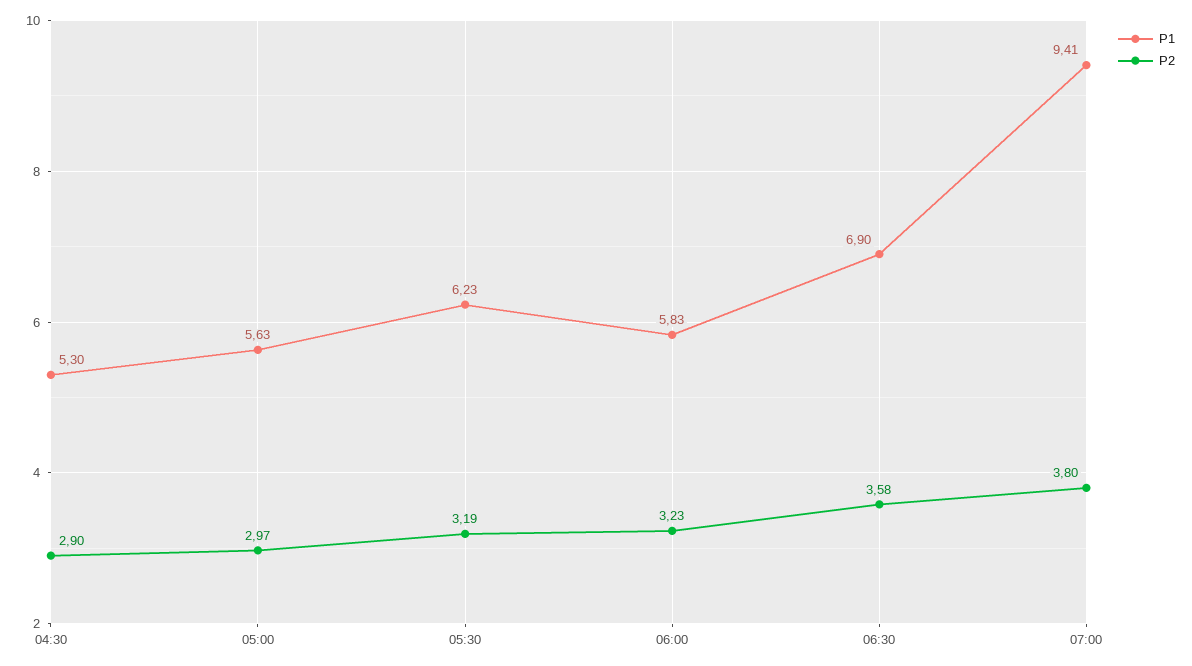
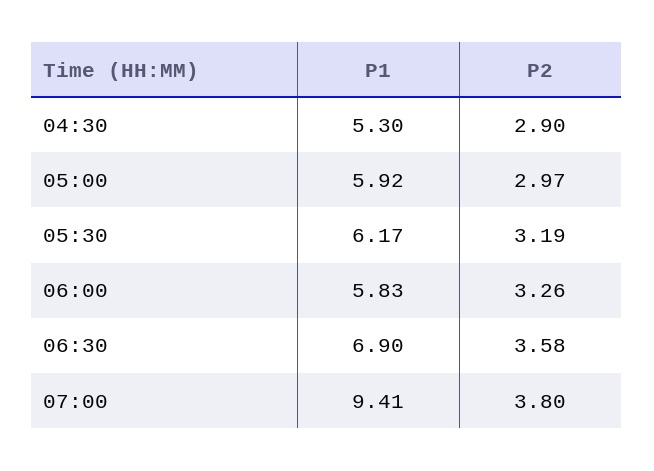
P1, 05:00: 5.63 -> 5.92
P1, 05:30: 6.23 -> 6.17
P2, 06:00: 3.23 -> 3.26

